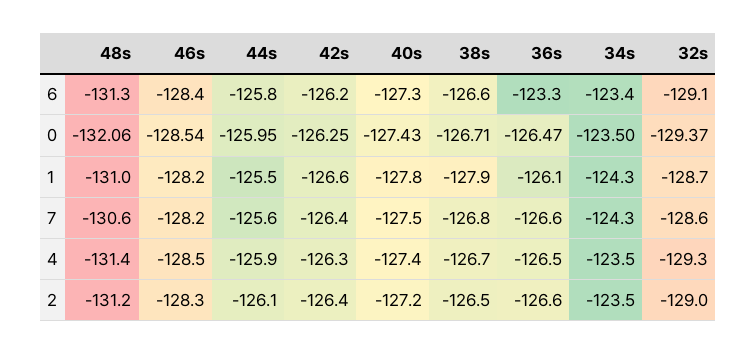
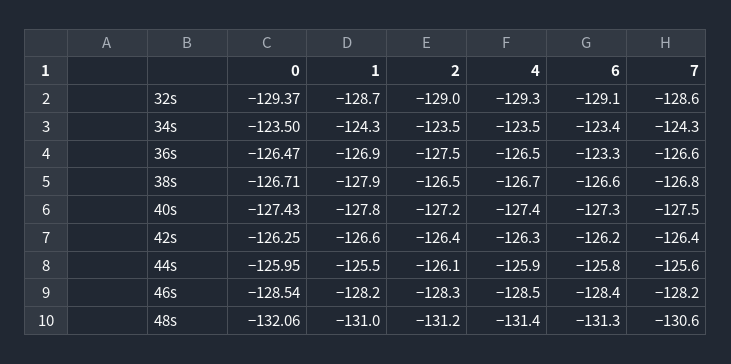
36s, 1: -126.1 -> -126.9
36s, 2: -126.6 -> -127.5

